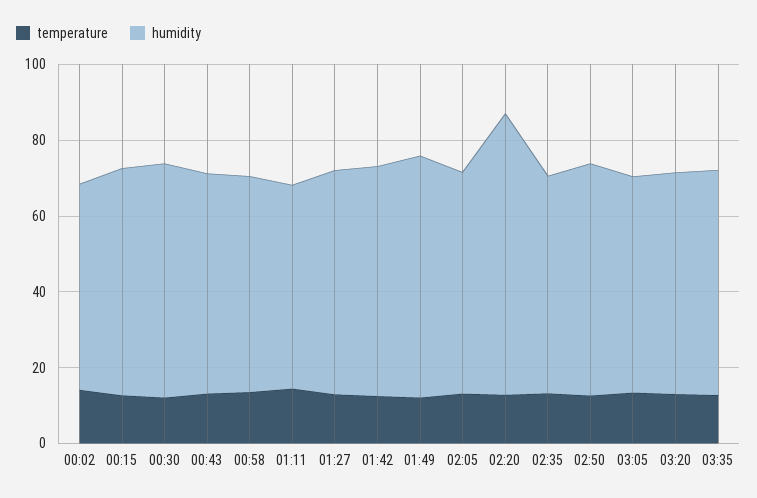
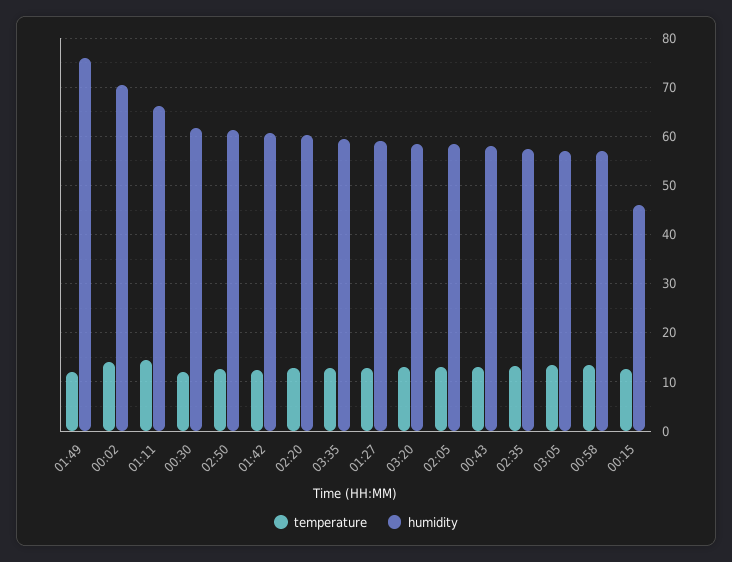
humidity, 00:02: 55 -> 70
humidity, 00:15: 60 -> 46
humidity, 01:11: 55 -> 66
humidity, 01:49: 65 -> 76
humidity, 02:20: 75 -> 60

